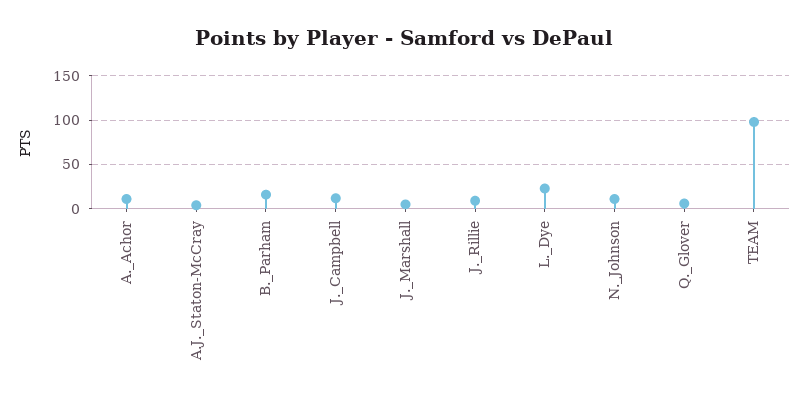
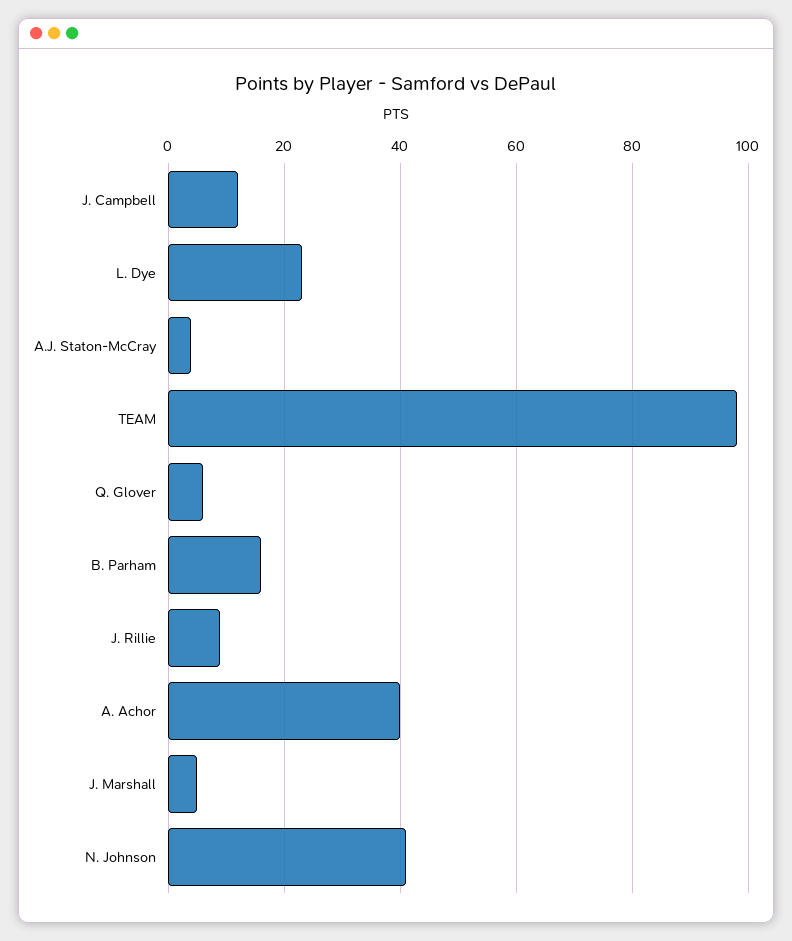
A._Achor: 10 -> 40
N._Johnson: 10 -> 40

